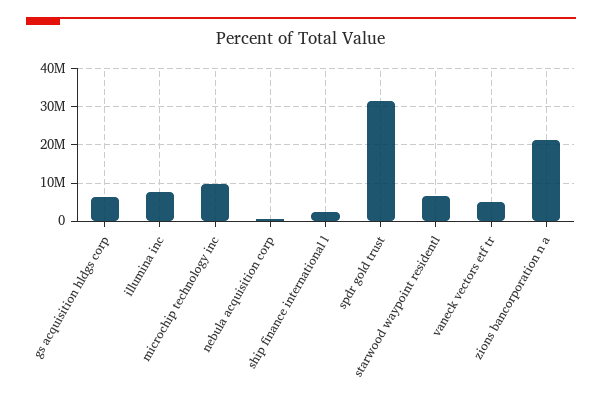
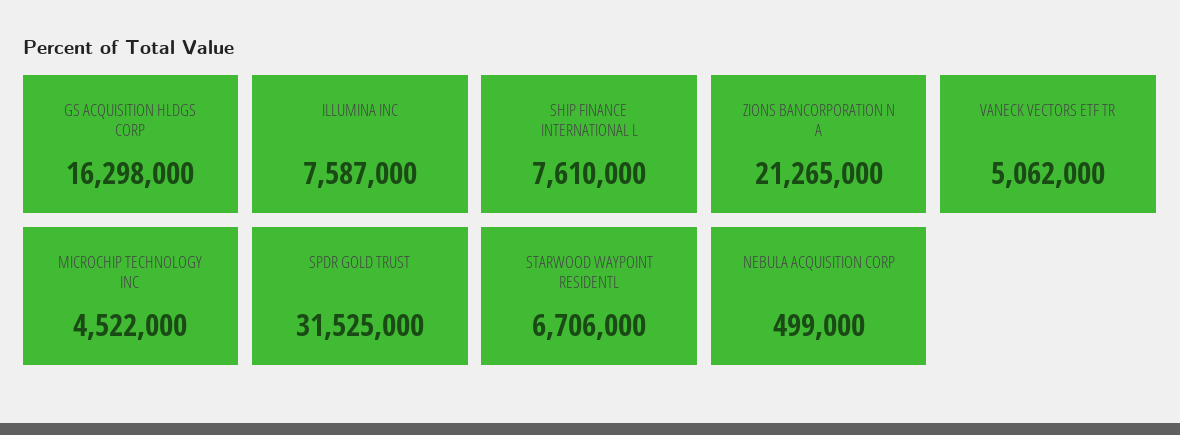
gs acquisition hldgs corp: 6000000 -> 16298000
microchip technology inc: 10000000 -> 4522000
ship finance international l: 2000000 -> 7610000

